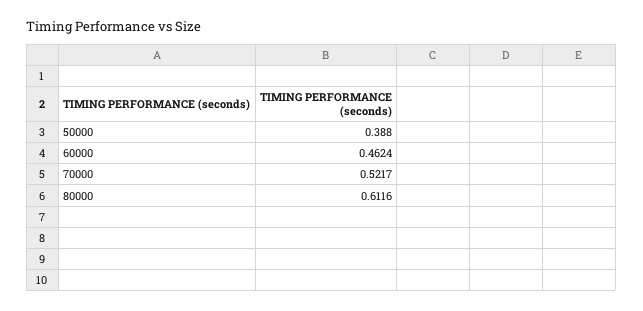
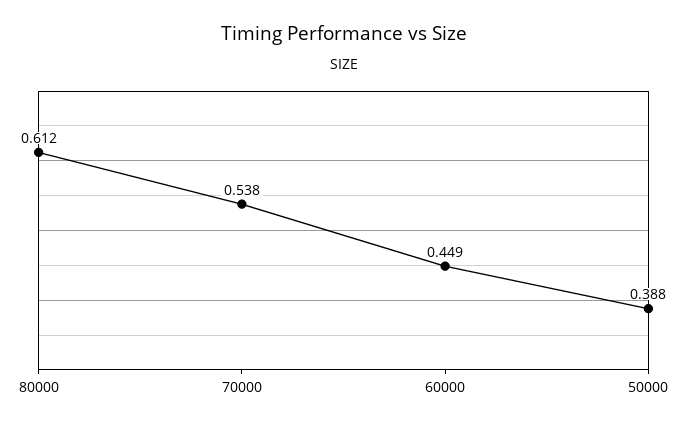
60000: 0.4624 -> 0.449
70000: 0.5217 -> 0.538

